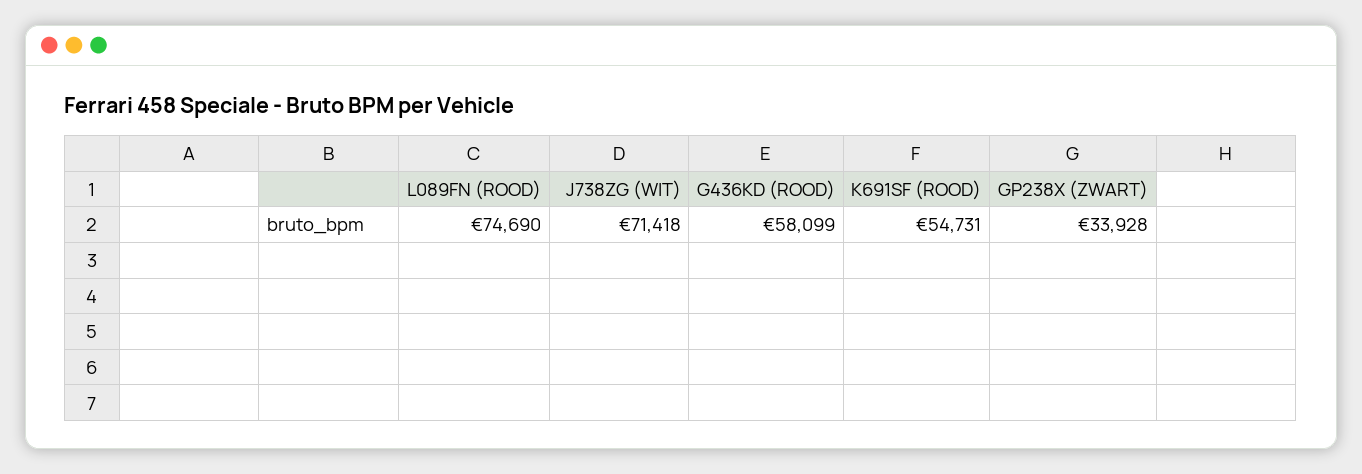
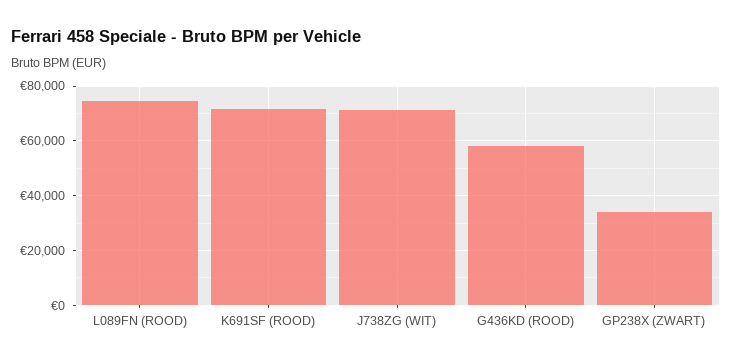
K691SF (ROOD): 54731 -> 72500

